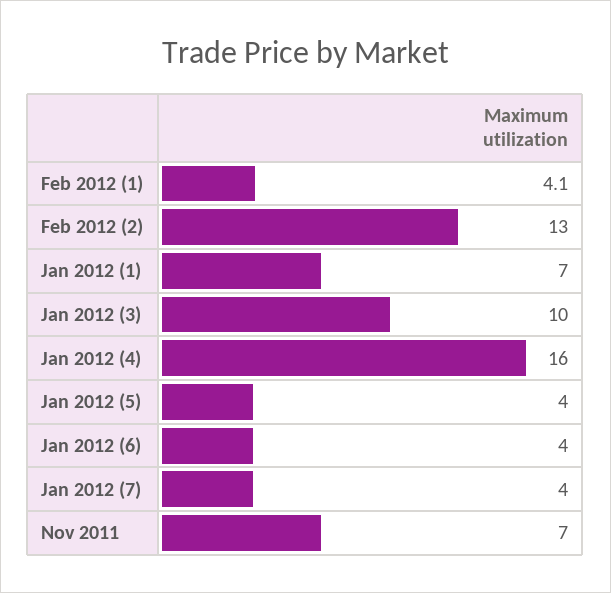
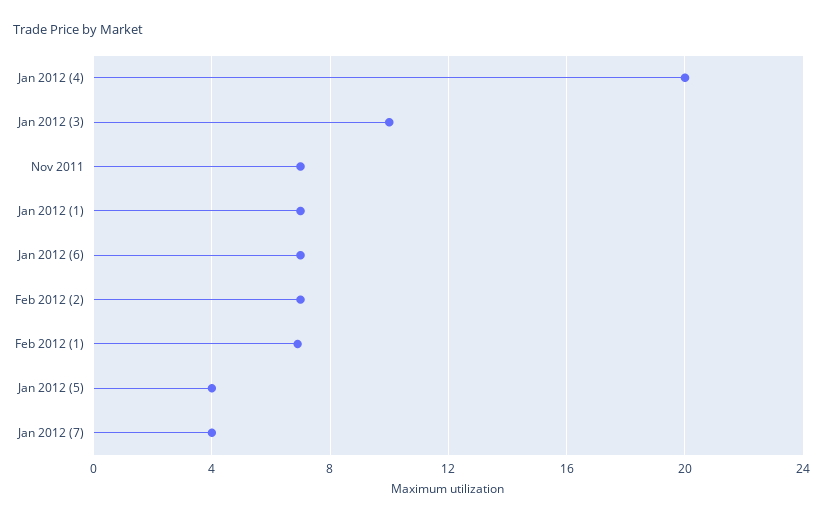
Feb 2012 (1): 4.1 -> 7
Feb 2012 (2): 13 -> 7
Jan 2012 (4): 16 -> 20
Jan 2012 (6): 4 -> 7

